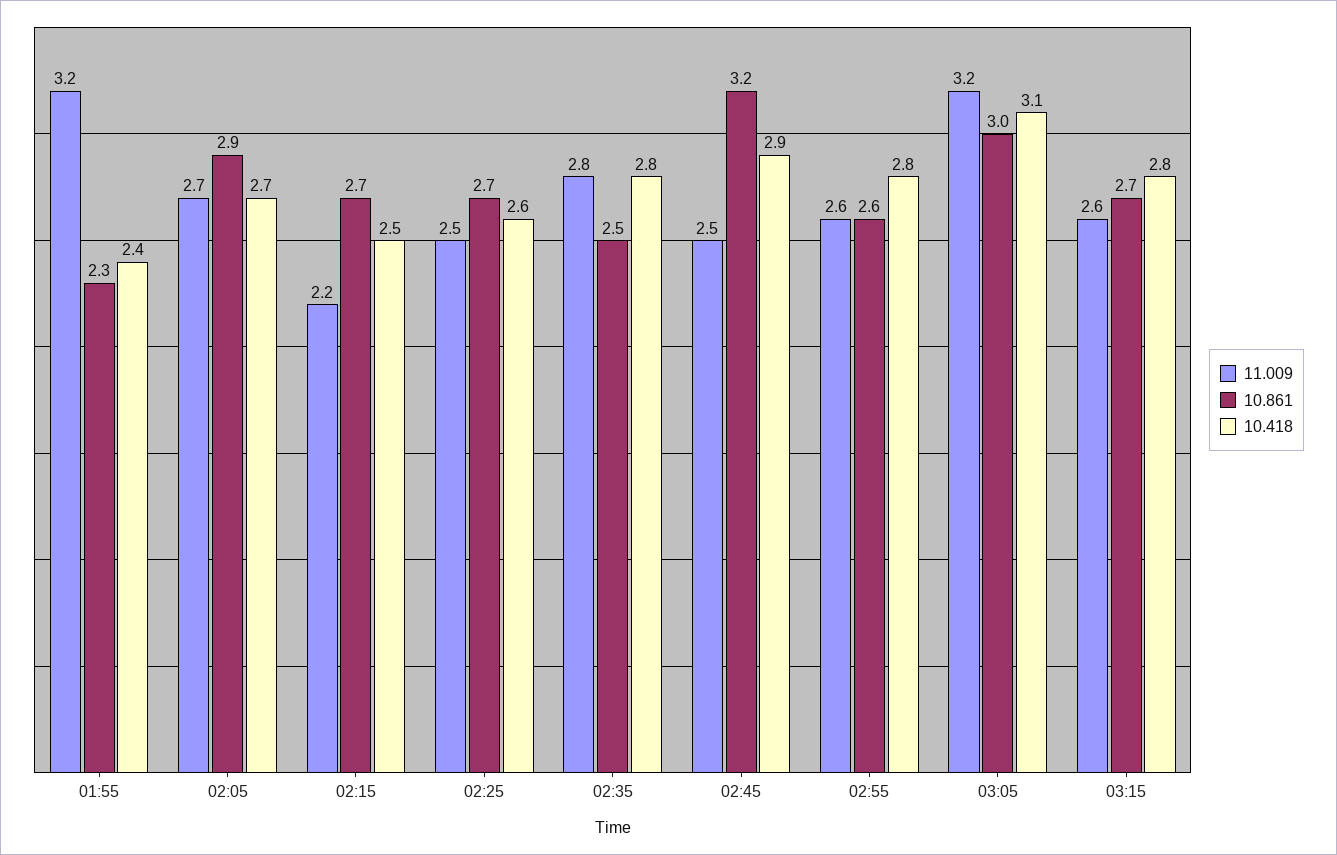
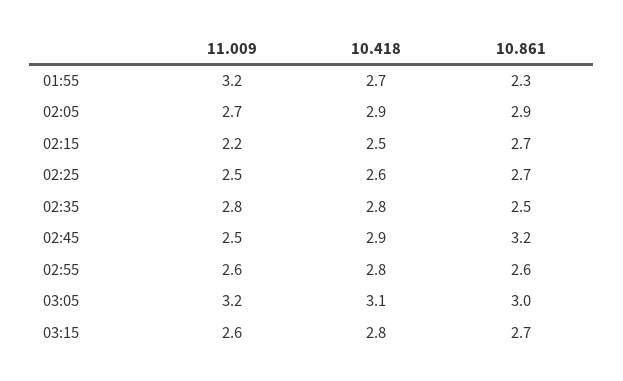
10.418, 01:55: 2.4 -> 2.7
10.418, 02:05: 2.7 -> 2.9

